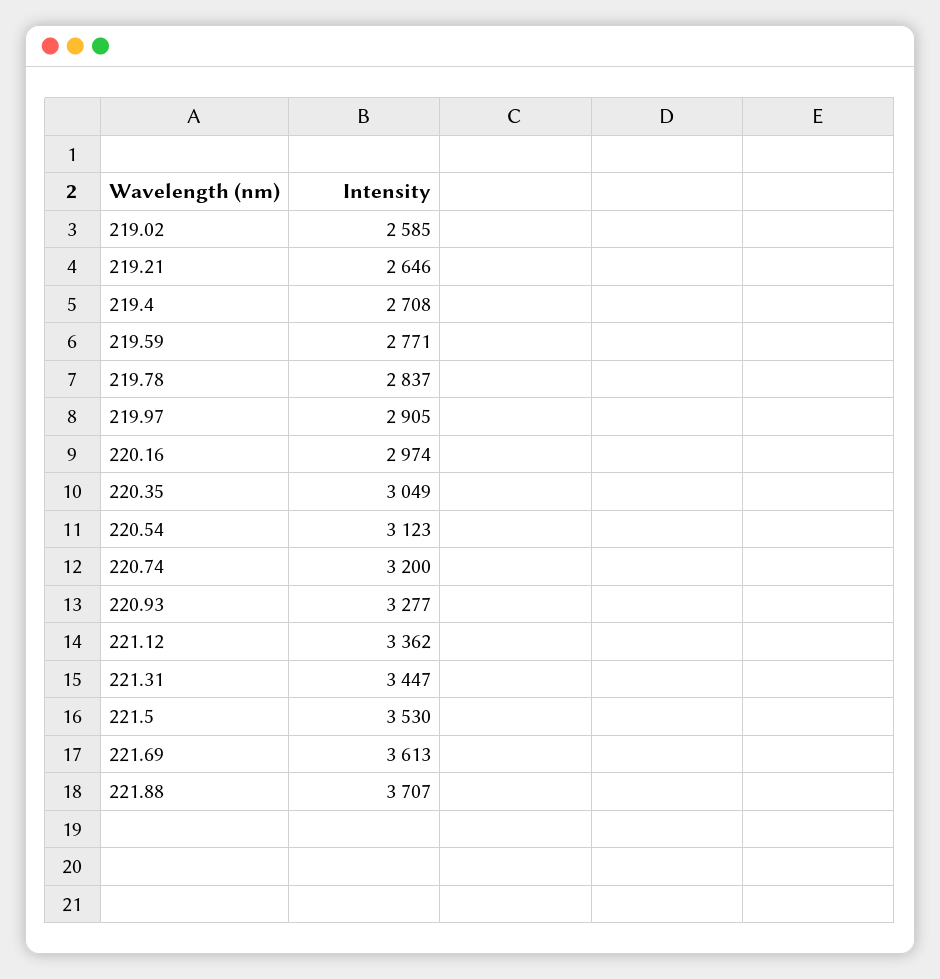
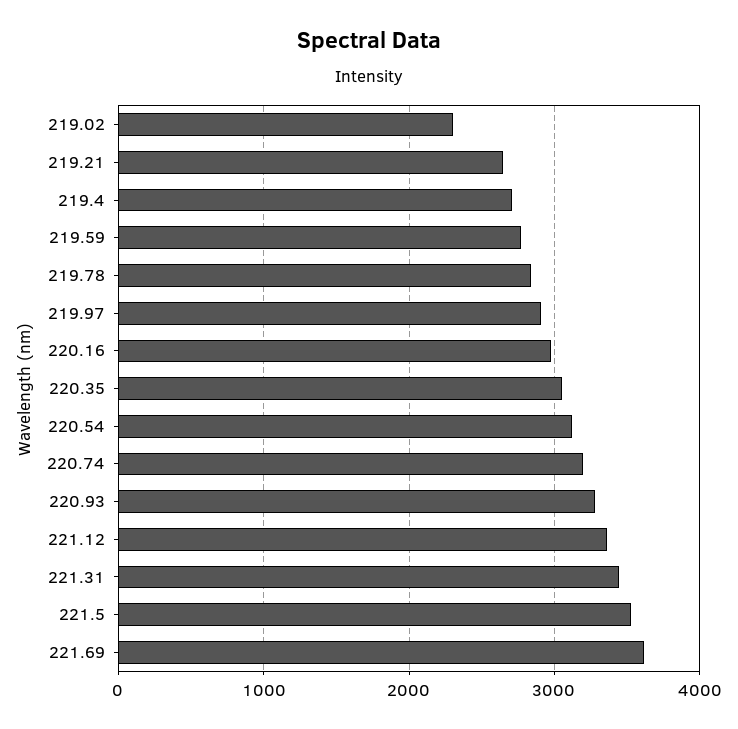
219.02: 2585 -> 2300
221.88: 3707 -> none

